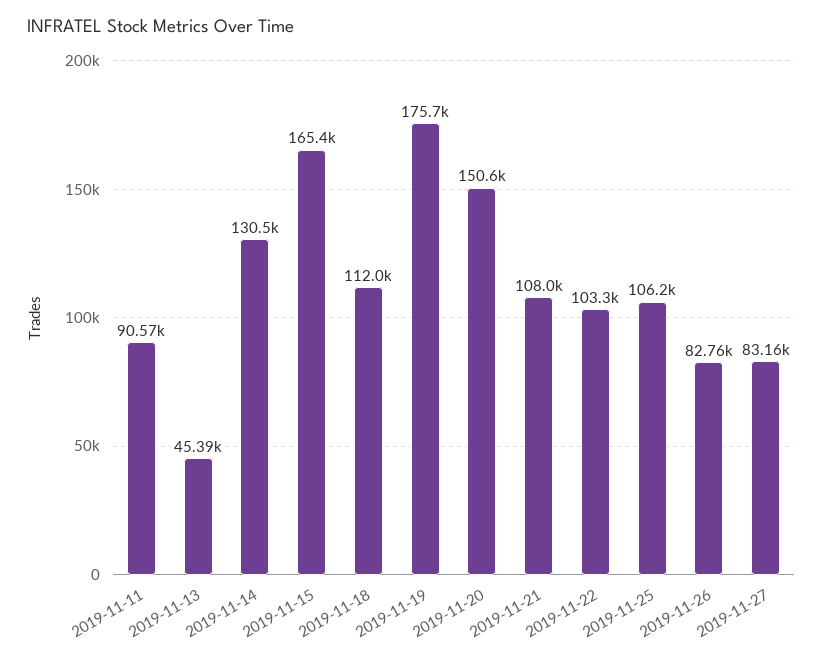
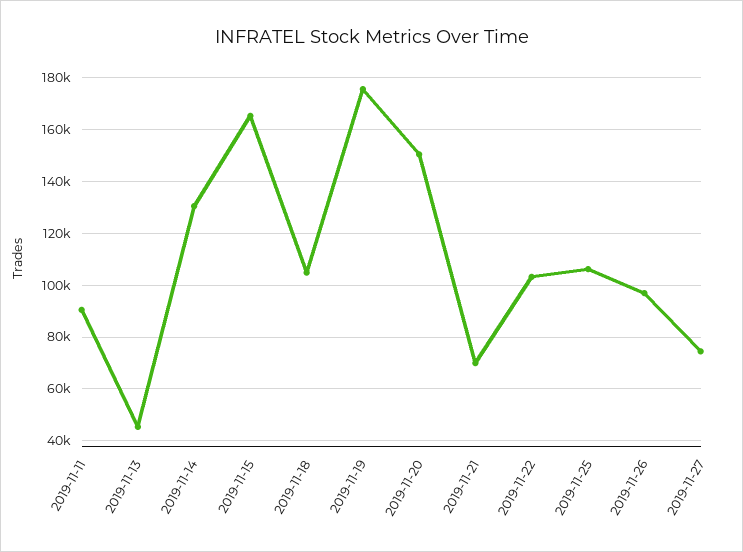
2019-11-18: 112000 -> 105000
2019-11-21: 108000 -> 70000
2019-11-26: 82760 -> 97500
2019-11-27: 83160 -> 75000

